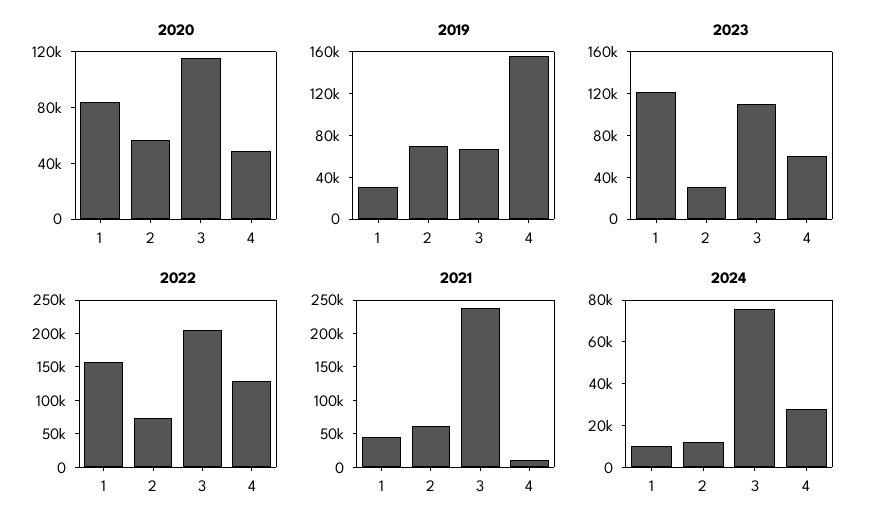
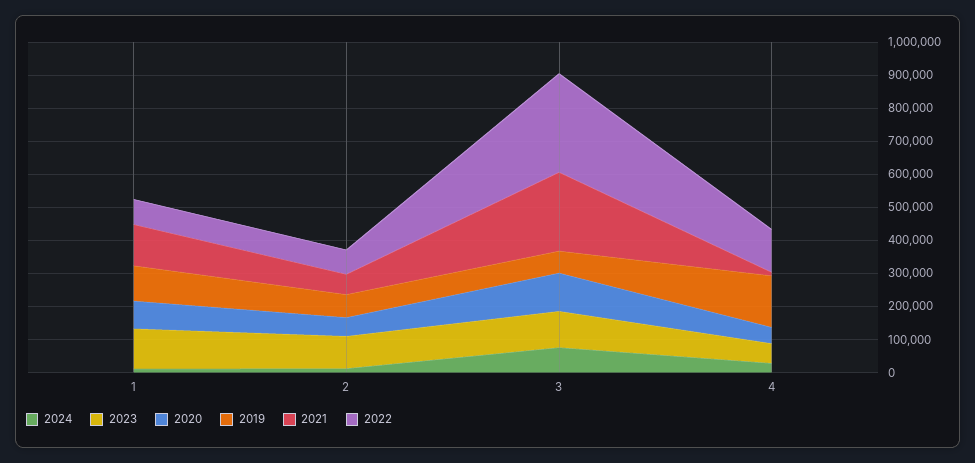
2019, 1: 30000 -> 100000
2023, 2: 30000 -> 100000
2022, 1: 150000 -> 75000
2022, 3: 200000 -> 300000
2021, 1: 50000 -> 125000

